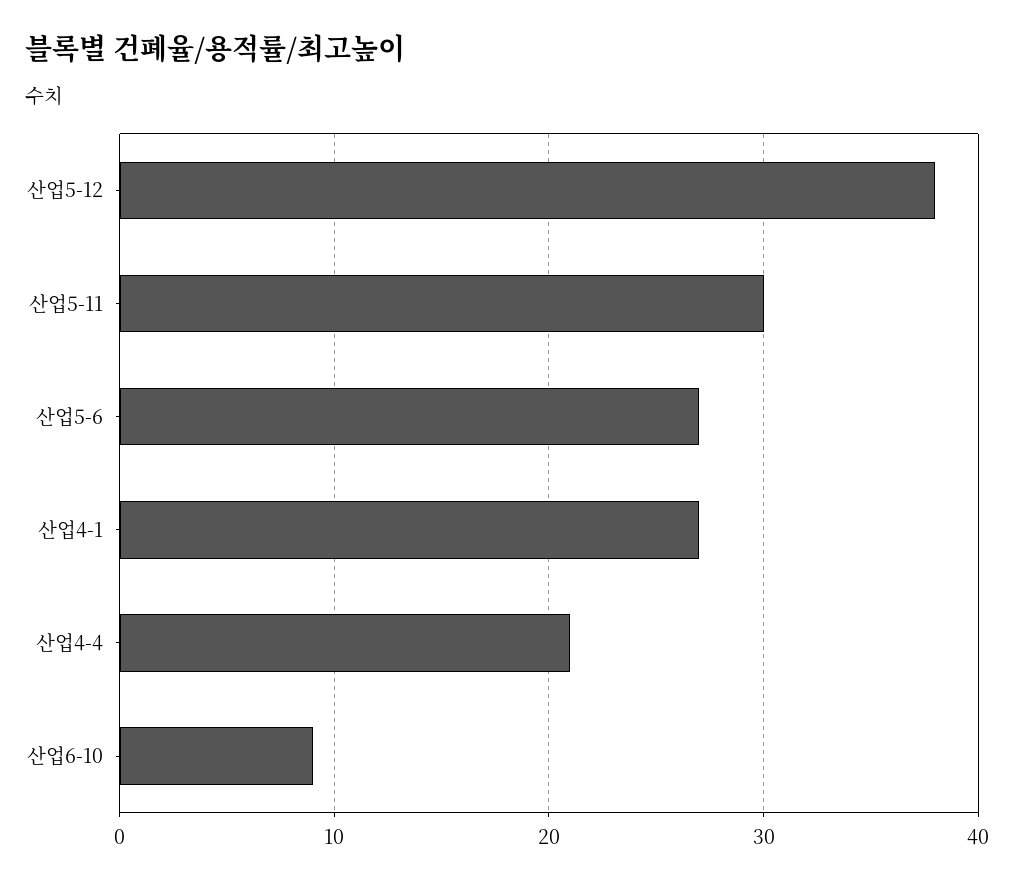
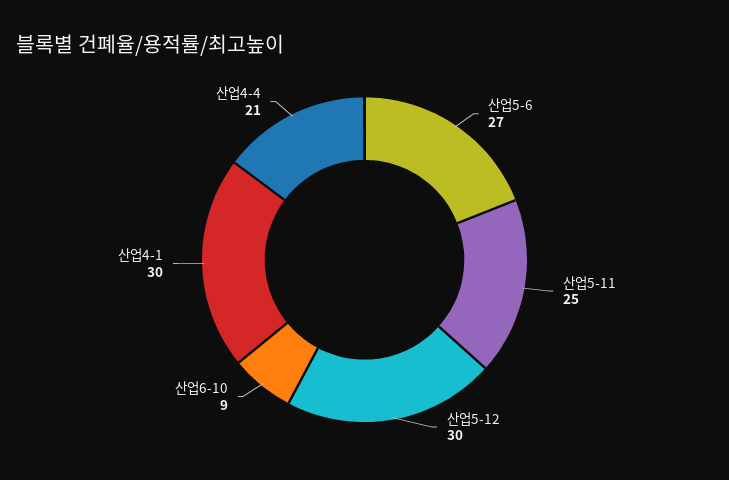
산업5-12: 38 -> 30
산업5-11: 30 -> 25
산업4-1: 27 -> 30

